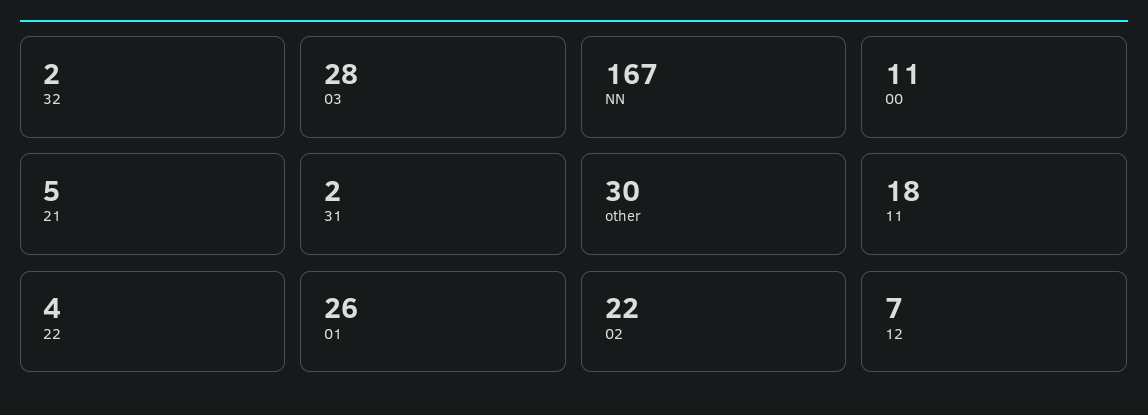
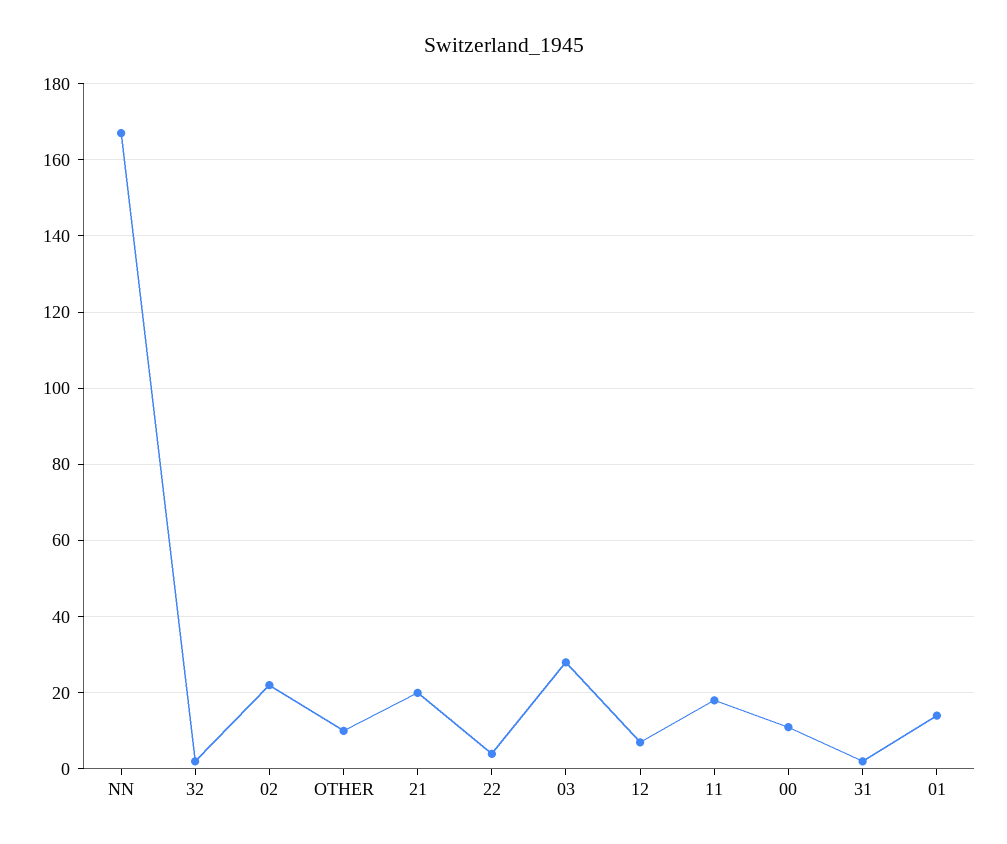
21: 5 -> 20
other: 30 -> 10
01: 26 -> 15

